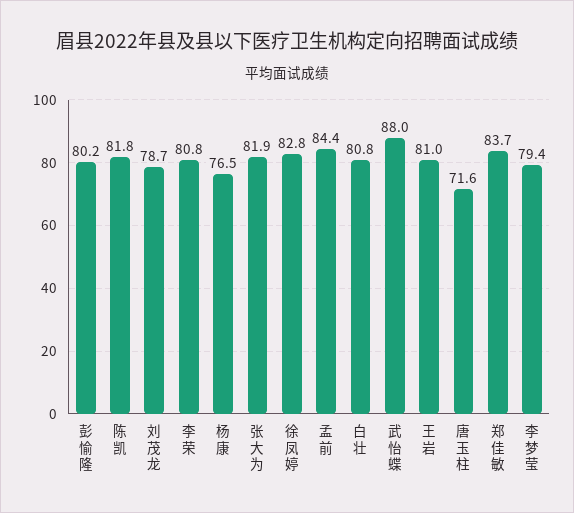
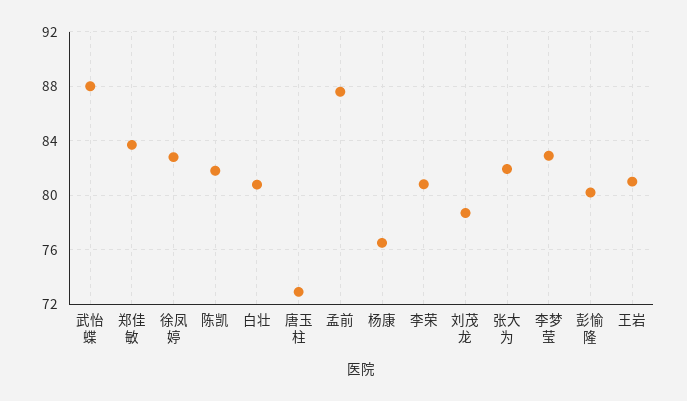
孟前: 84.4 -> 87.5
唐玉柱: 71.6 -> 73
李梦莹: 79.4 -> 83

